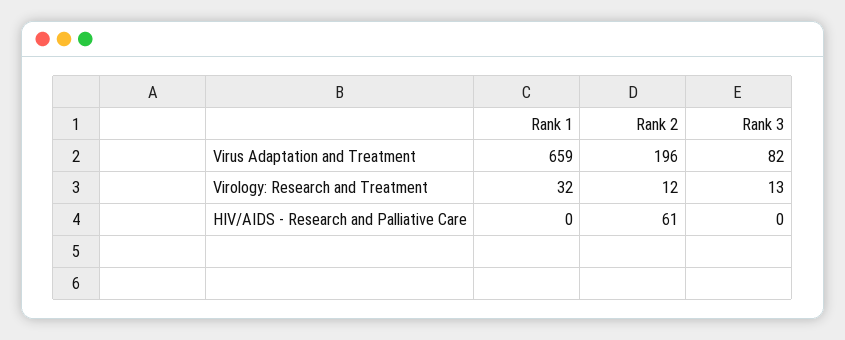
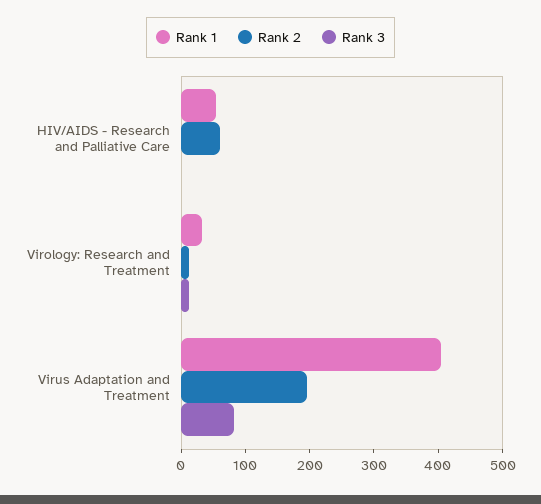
Rank 1, Virus Adaptation and Treatment: 659 -> 400
Rank 1, HIV/AIDS - Research and Palliative Care: 0 -> 60

